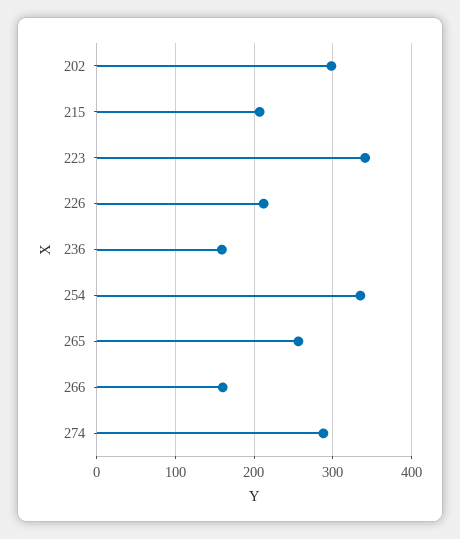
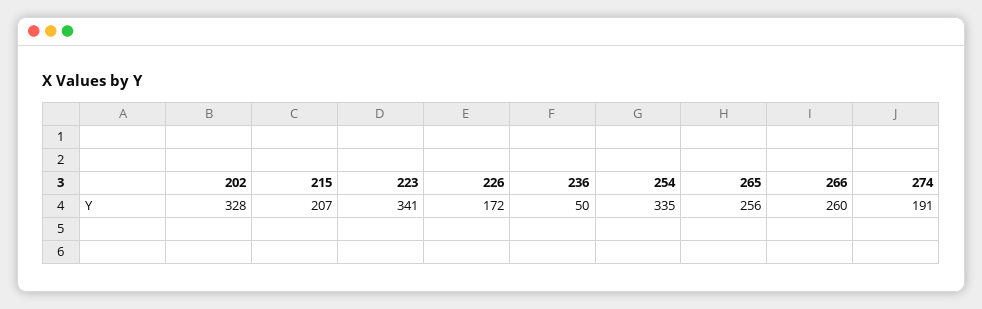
202: 300 -> 328
226: 210 -> 172
236: 160 -> 50
266: 160 -> 260
274: 290 -> 191

